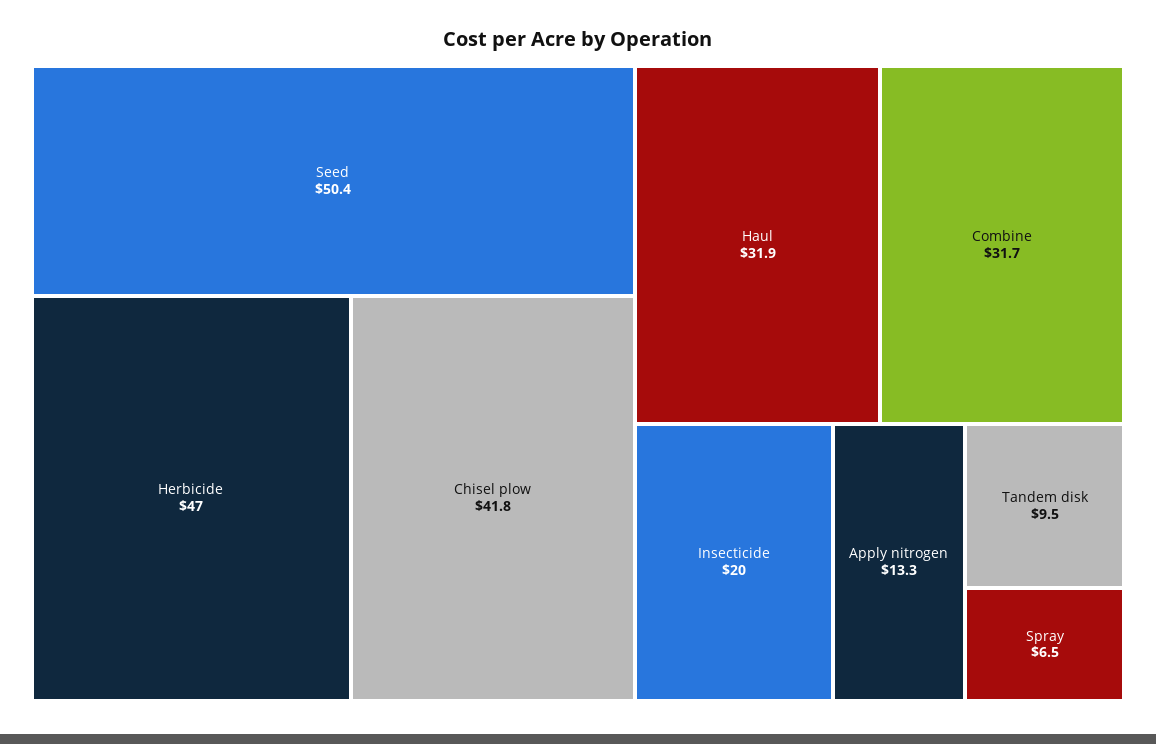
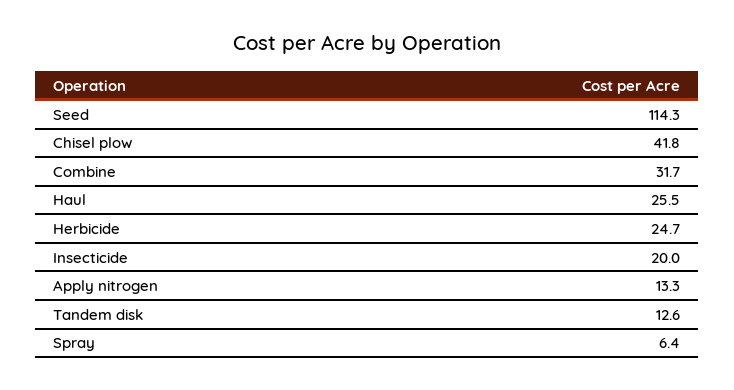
Seed: 50.4 -> 114.3
Herbicide: 47 -> 24.7
Haul: 31.9 -> 25.5
Tandem disk: 9.5 -> 12.6
Spray: 6.5 -> 6.4

